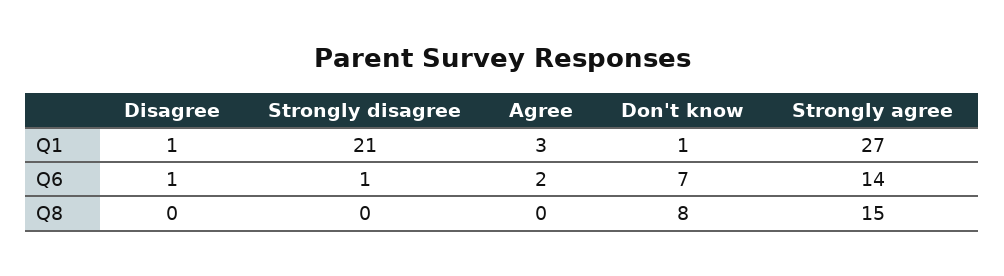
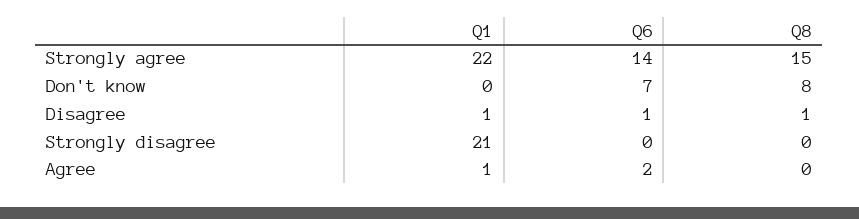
Agree, Q1: 3 -> 1
Don't know, Q1: 1 -> 0
Strongly agree, Q1: 27 -> 22
Strongly disagree, Q6: 1 -> 0
Disagree, Q8: 0 -> 1

